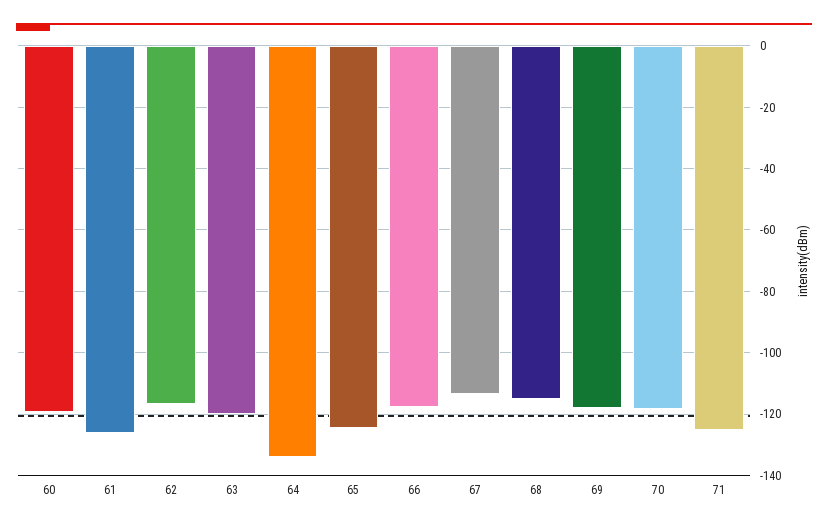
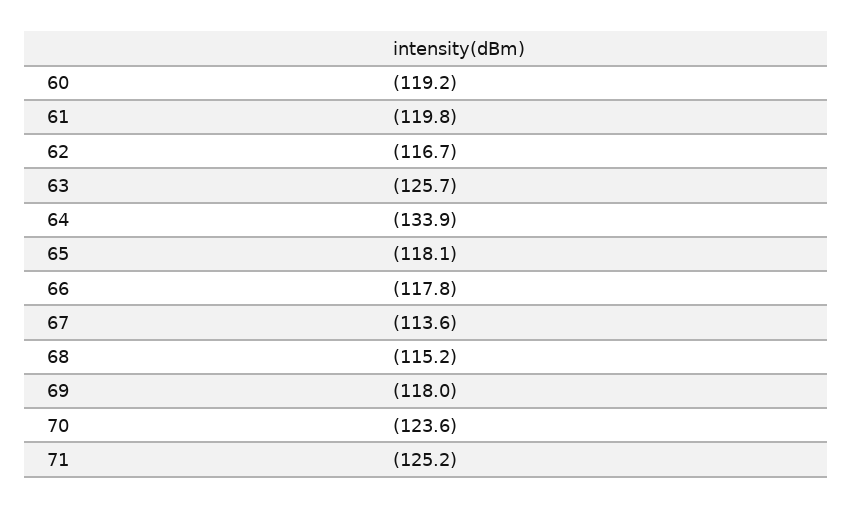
61: -126 -> -119.8
63: -120 -> -125.7
65: -124 -> -118.1
70: -118 -> -123.6

